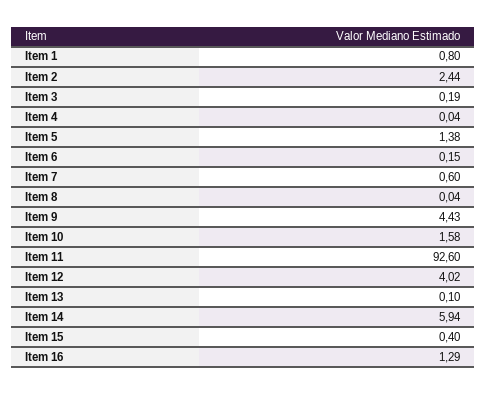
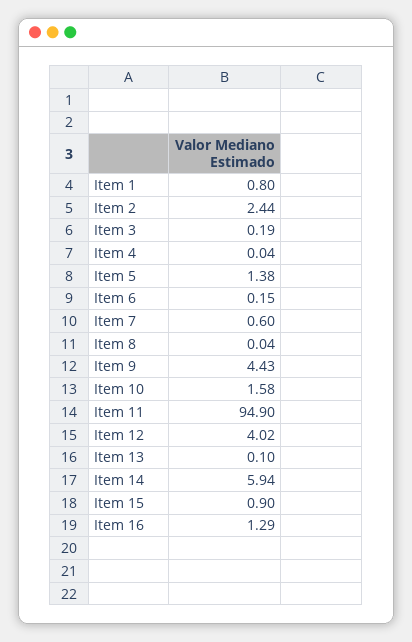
Item 11: 92.6 -> 94.9
Item 15: 0.4 -> 0.9

